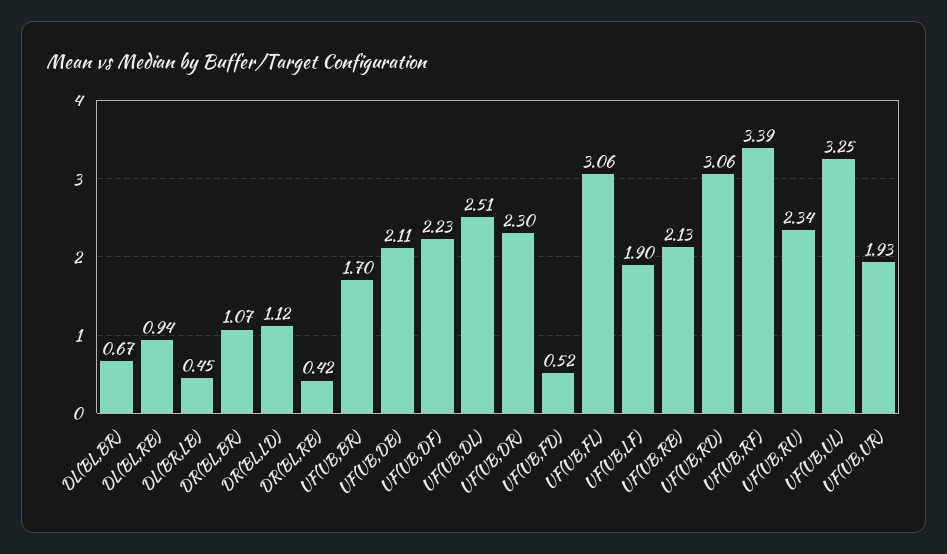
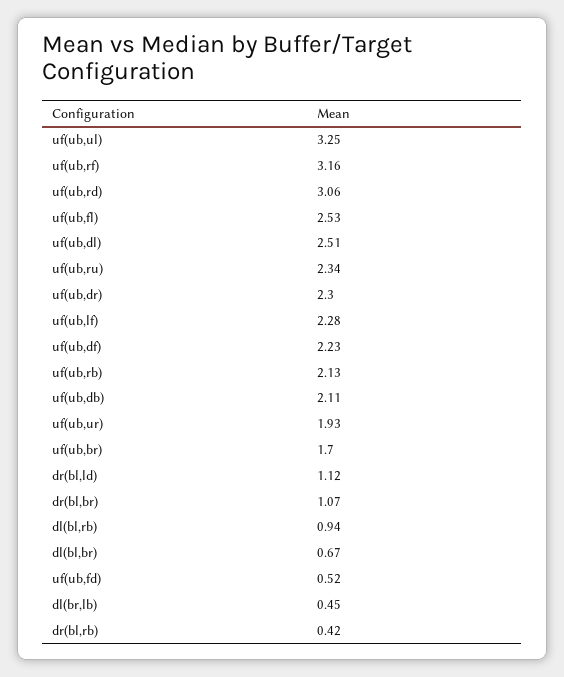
UF(UB,FL): 3.06 -> 2.53
UF(UB,LF): 1.9 -> 2.28
UF(UB,RF): 3.39 -> 3.16

